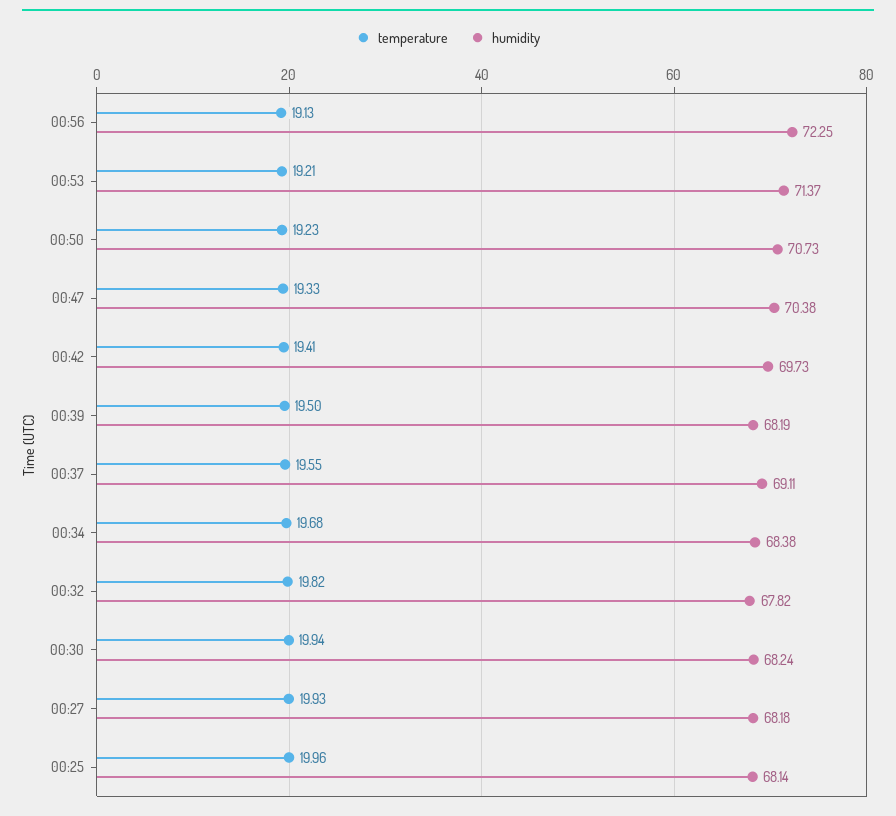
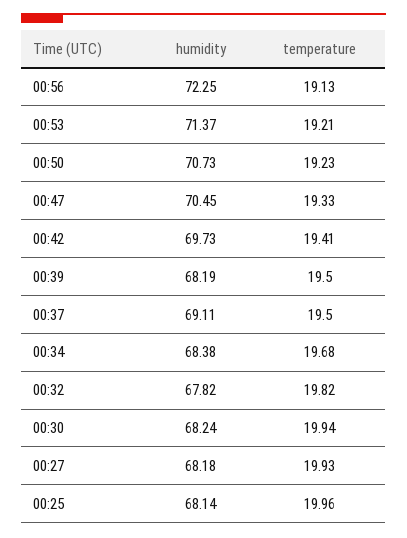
humidity, 00:47: 70.38 -> 70.45
temperature, 00:37: 19.55 -> 19.5

